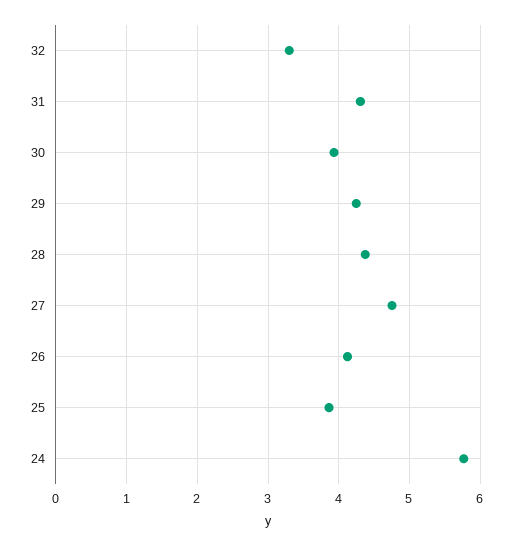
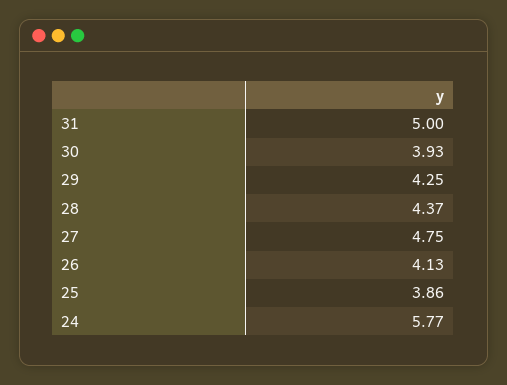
32: 3.3 -> none
31: 4.3 -> 5

